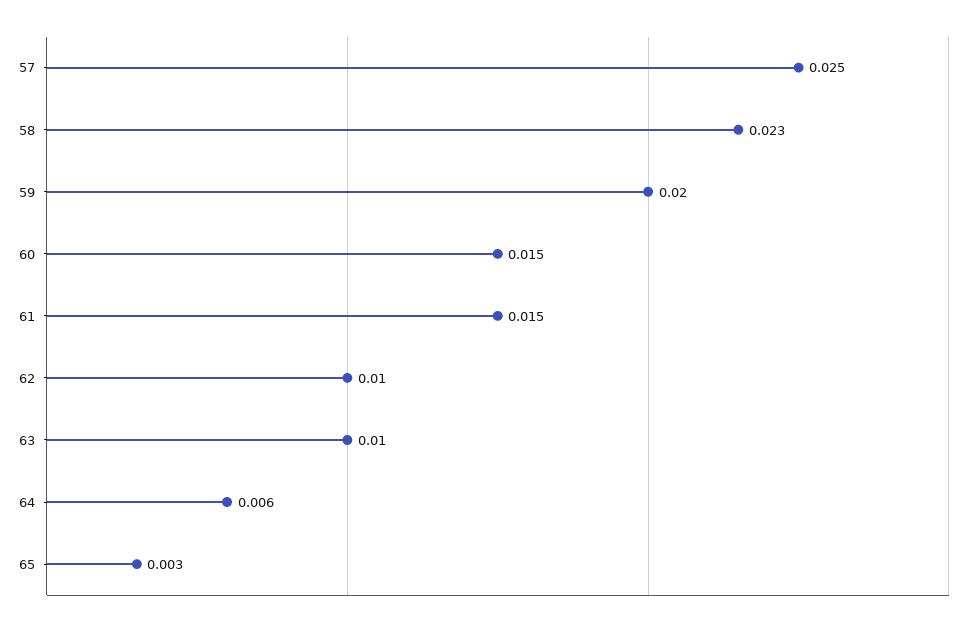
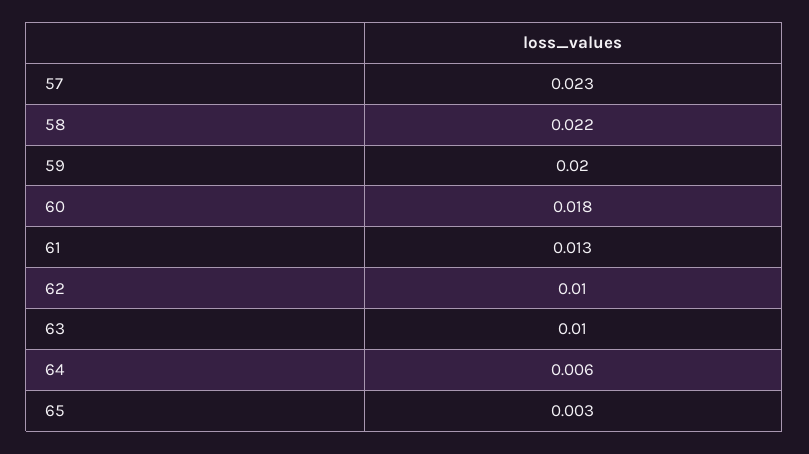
57: 0.025 -> 0.023
58: 0.023 -> 0.022
60: 0.015 -> 0.018
61: 0.015 -> 0.013

